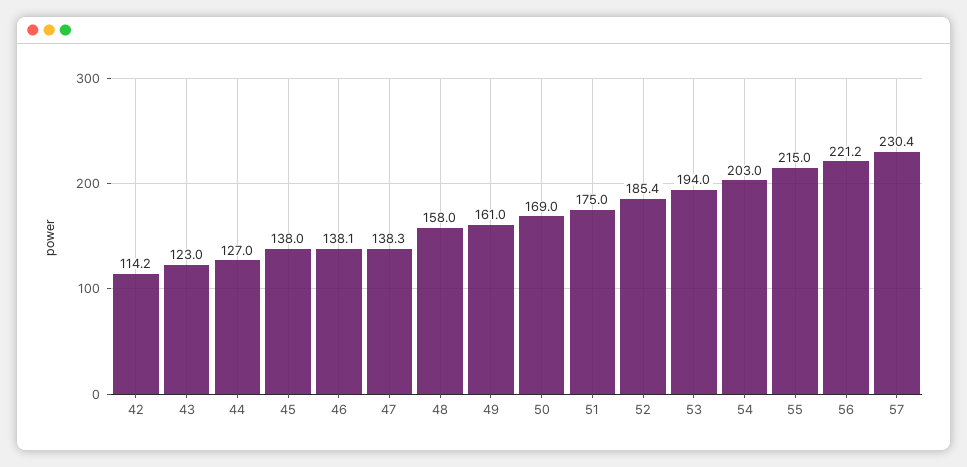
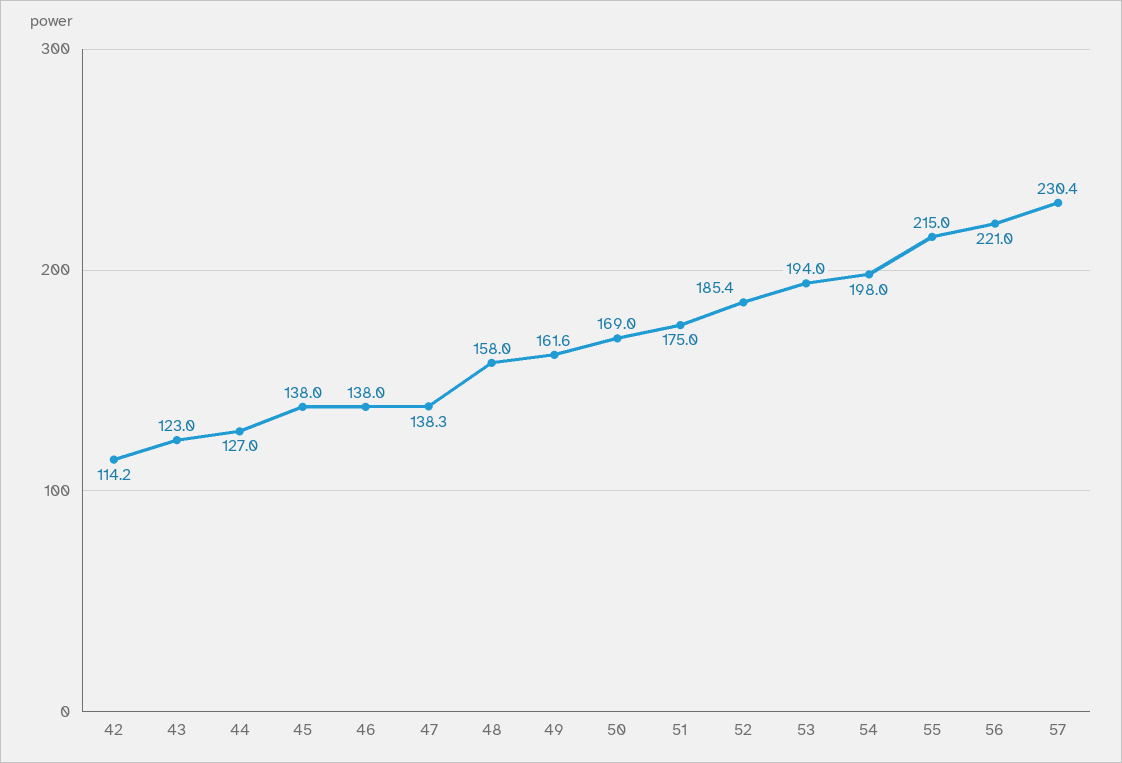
46: 138.1 -> 138
49: 161 -> 161.6
54: 203 -> 198
56: 221.2 -> 221

